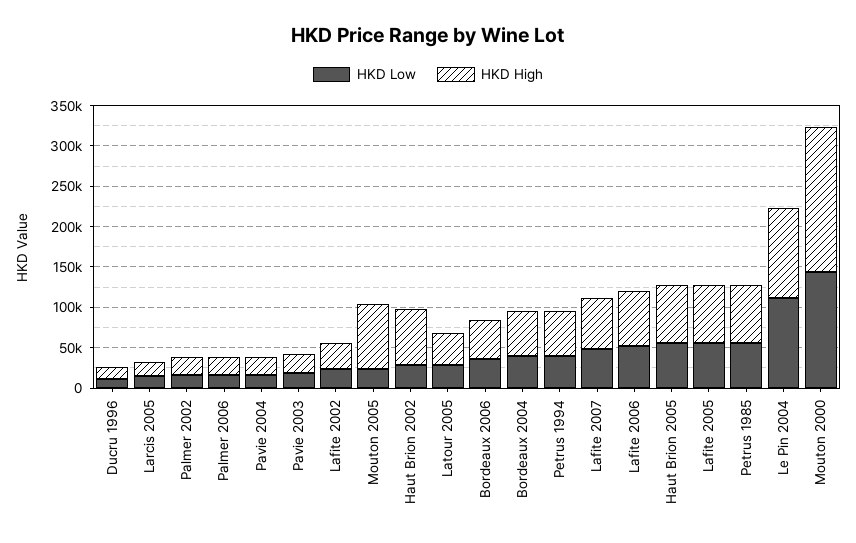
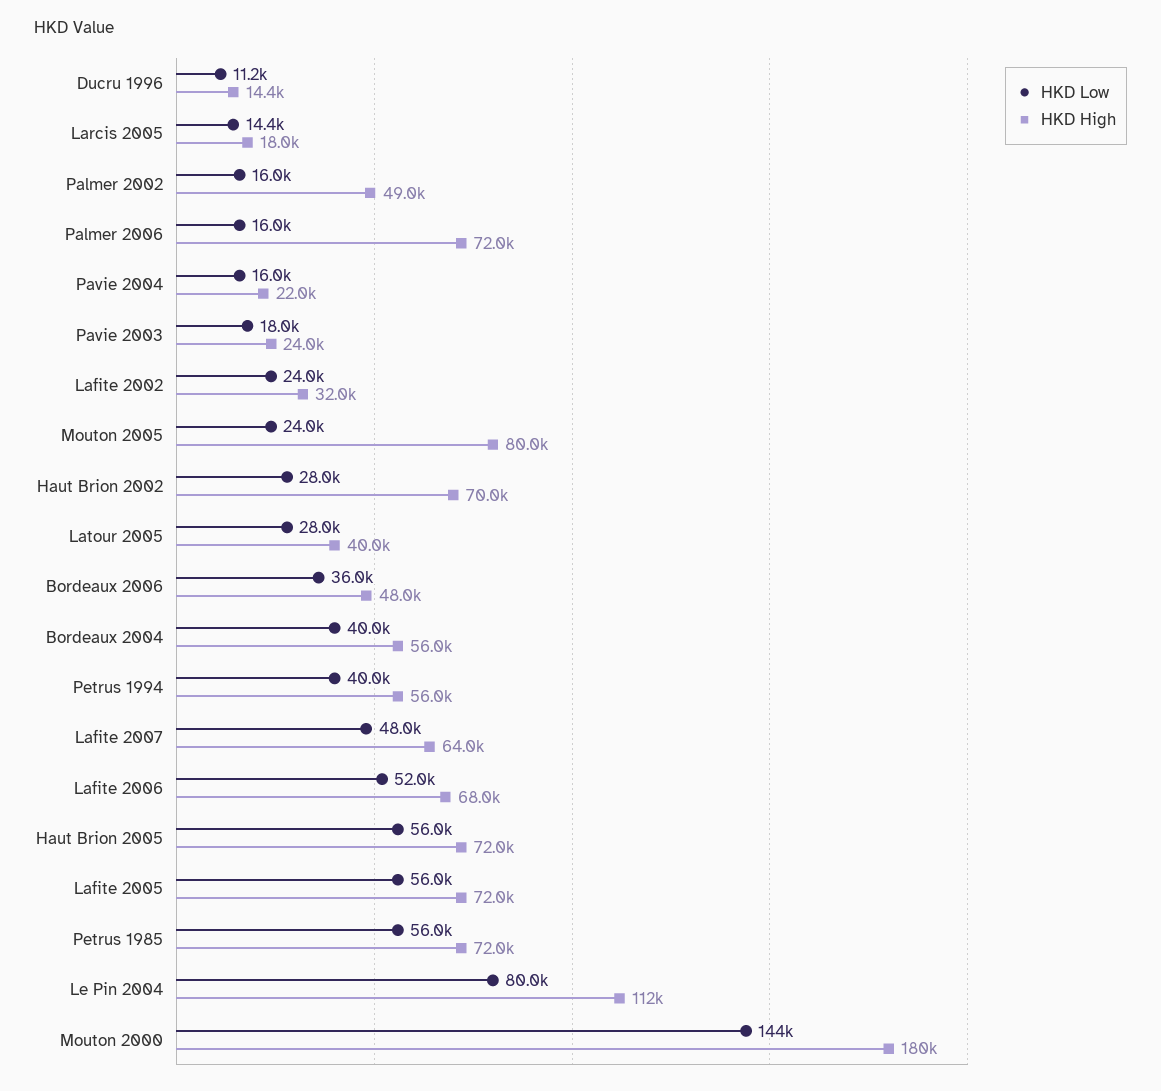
HKD High, Palmer 2002: 20000 -> 49000
HKD High, Palmer 2006: 20000 -> 72000
HKD Low, Le Pin 2004: 110000 -> 80000

